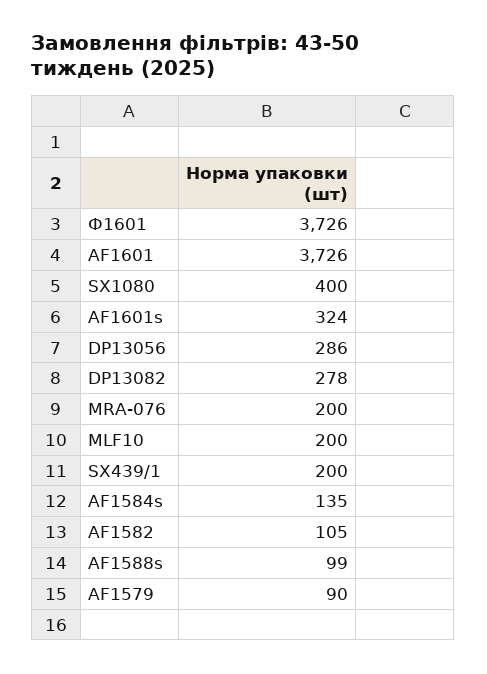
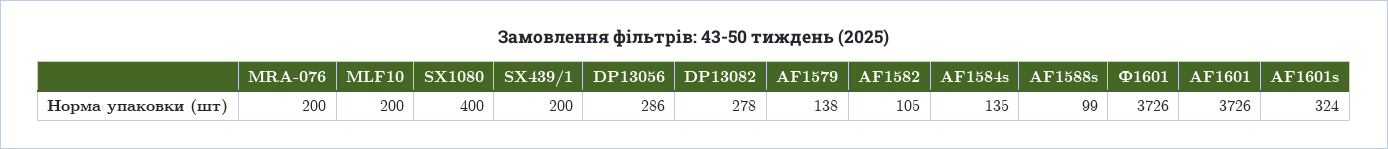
AF1579: 90 -> 138

